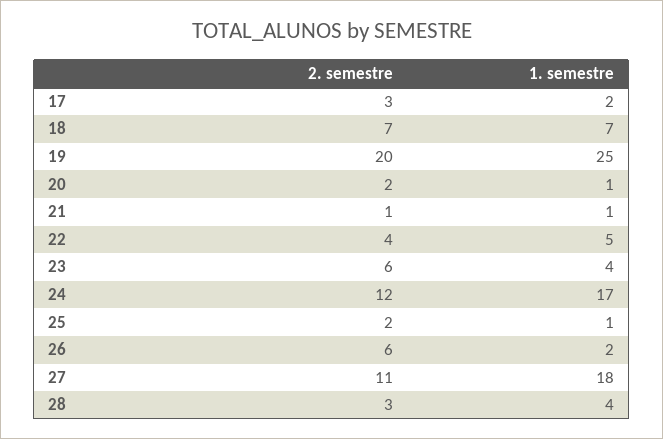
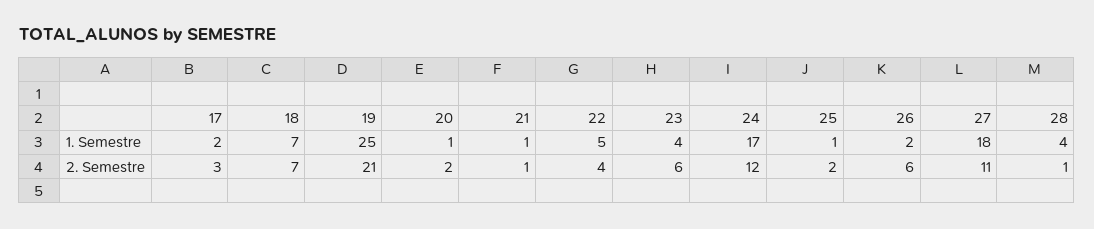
2. semestre, 19: 20 -> 21
2. semestre, 28: 3 -> 1

